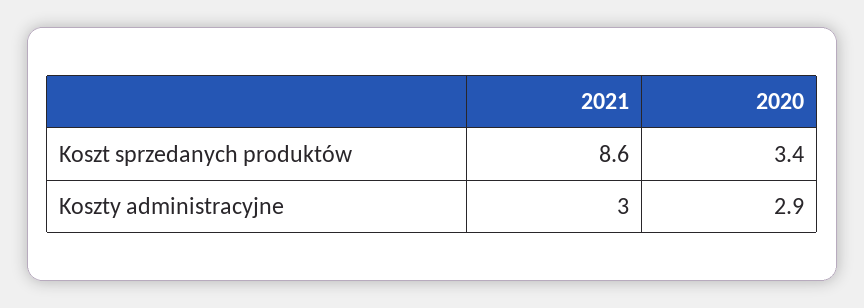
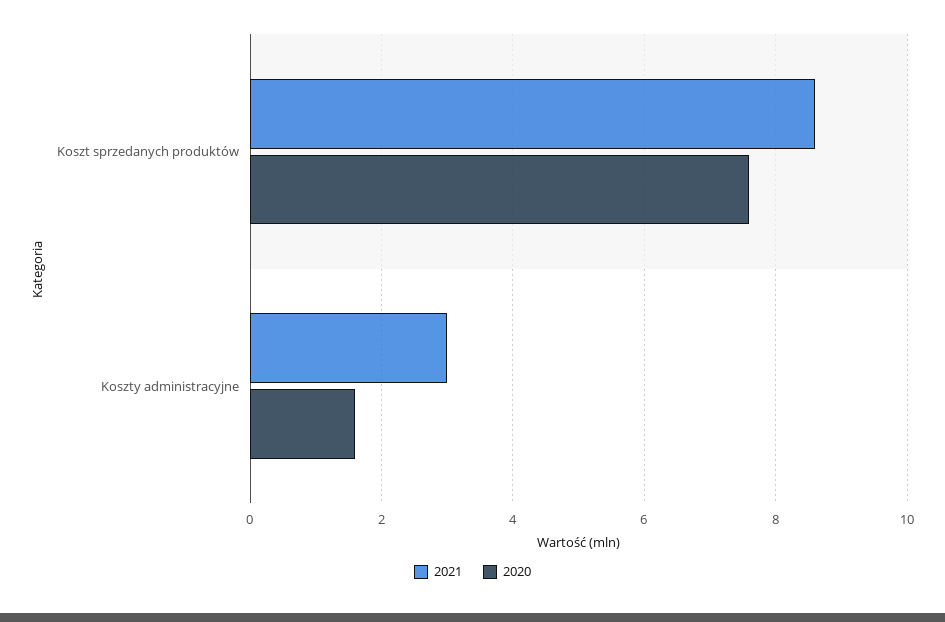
2020, Koszt sprzedanych produktów: 3.4 -> 7.5
2020, Koszty administracyjne: 2.9 -> 1.5

